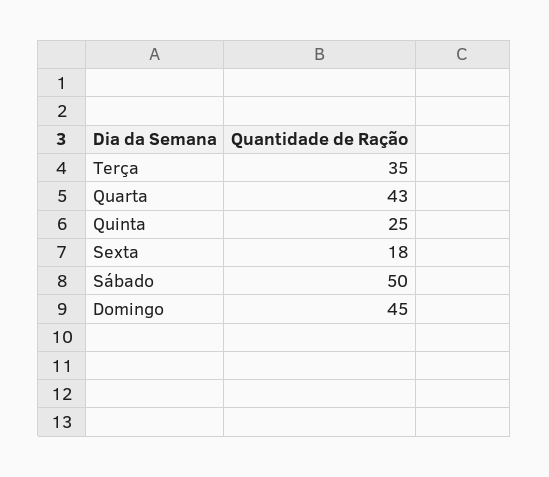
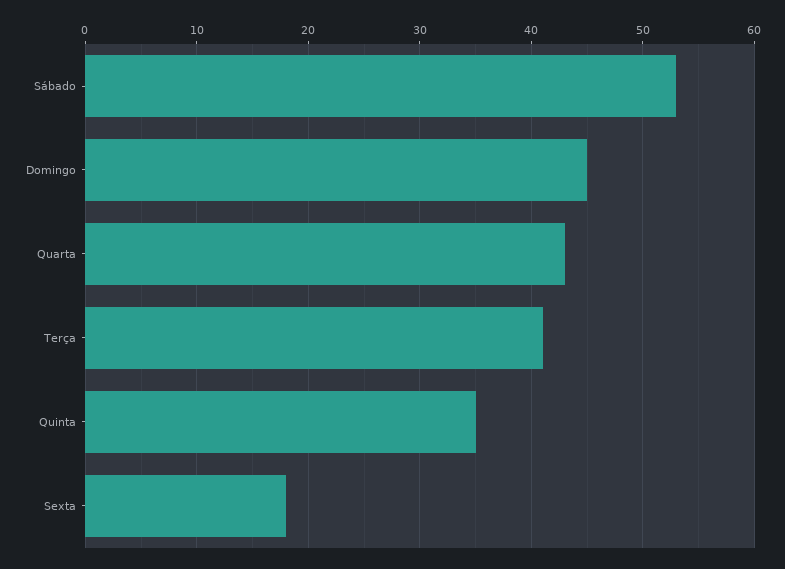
Terça: 35 -> 41
Quinta: 25 -> 35
Sábado: 50 -> 53

